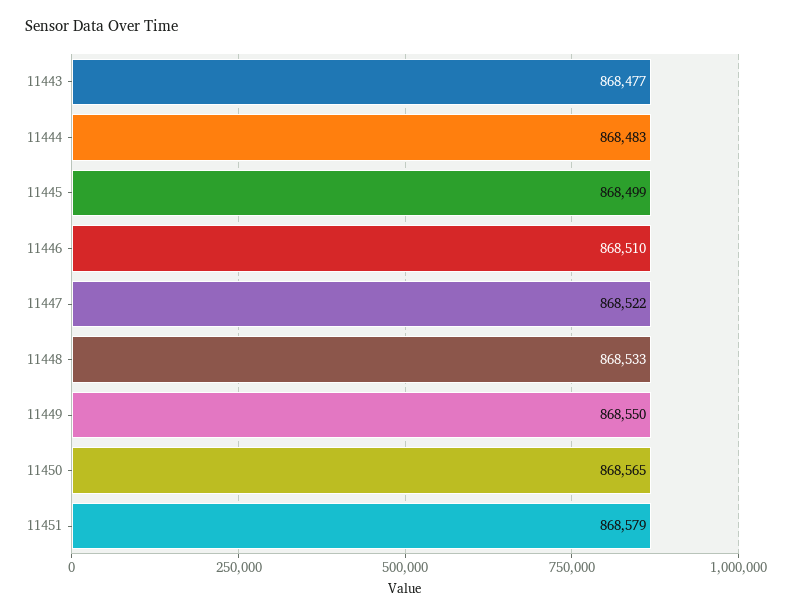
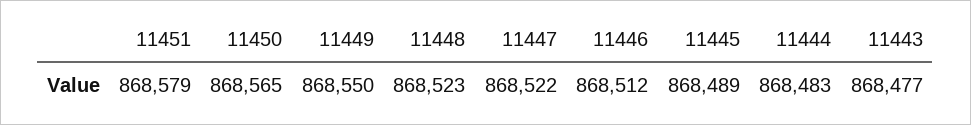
11445: 868499 -> 868489
11446: 868510 -> 868512
11448: 868533 -> 868523

